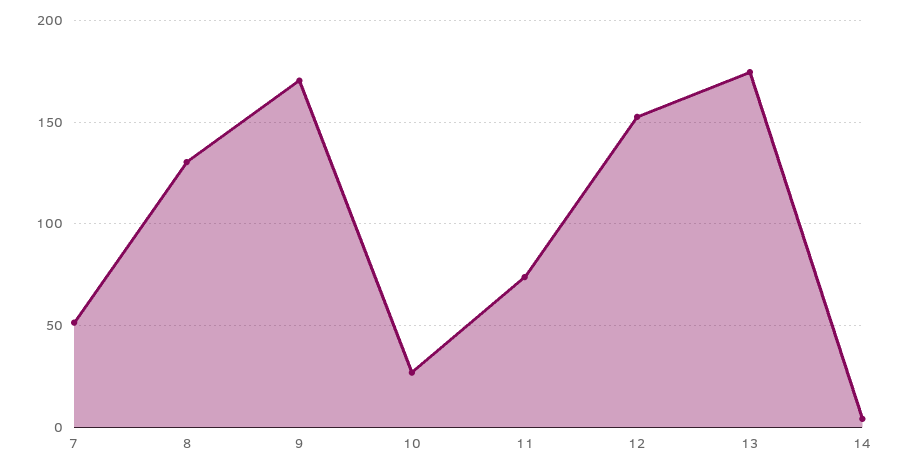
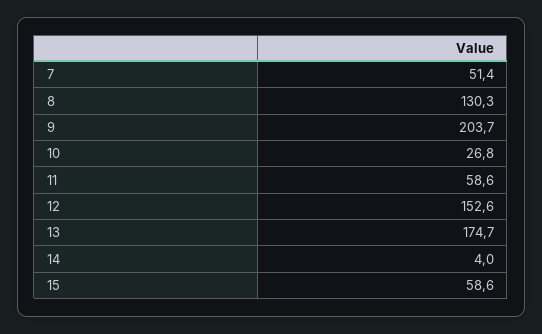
9: 170 -> 203.7
11: 75 -> 58.6
15: none -> 58.6

